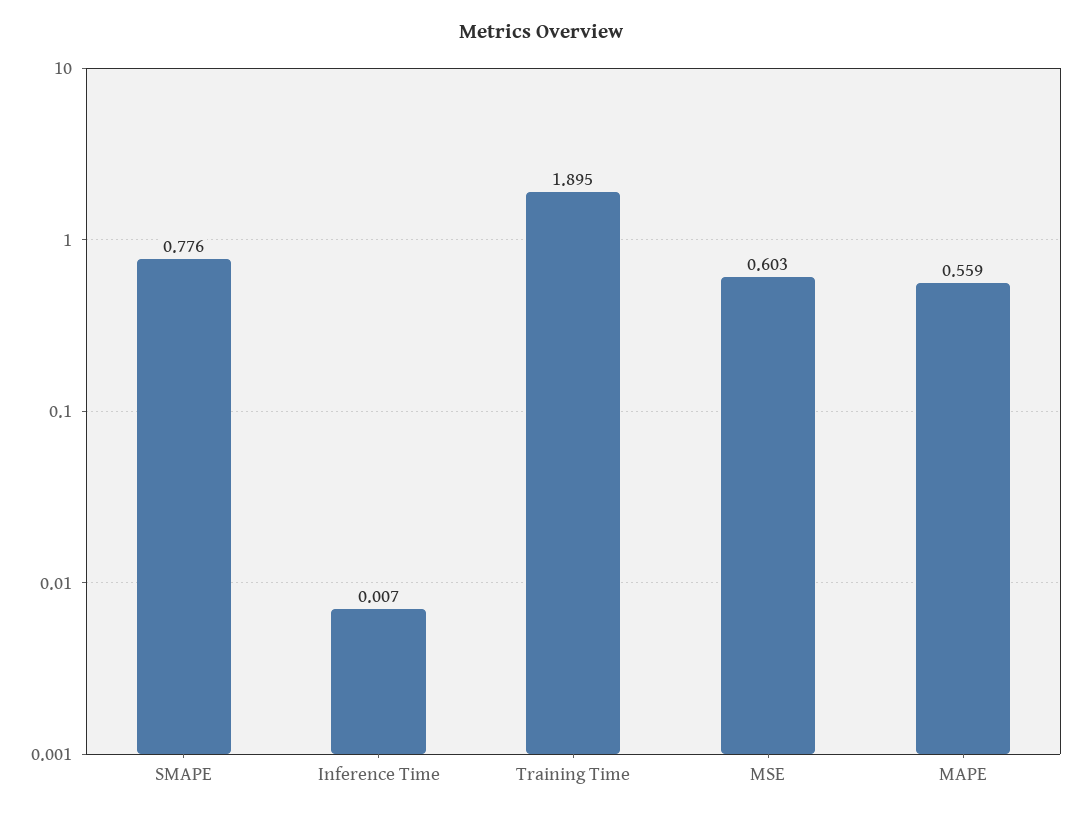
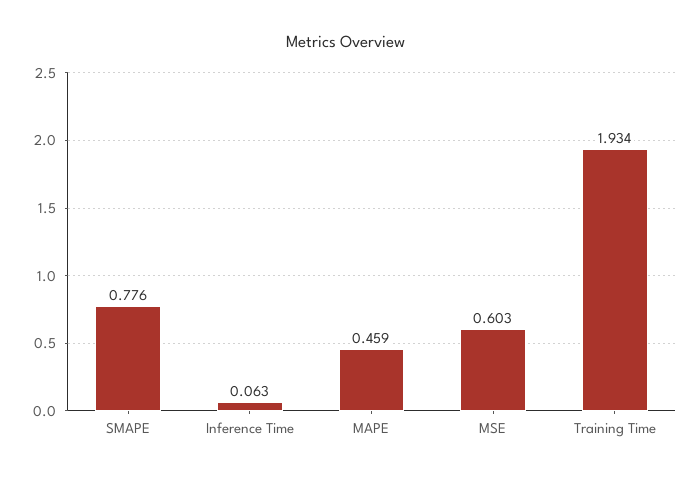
Inference Time: 0.007 -> 0.063
Training Time: 1.895 -> 1.934
MAPE: 0.559 -> 0.459

